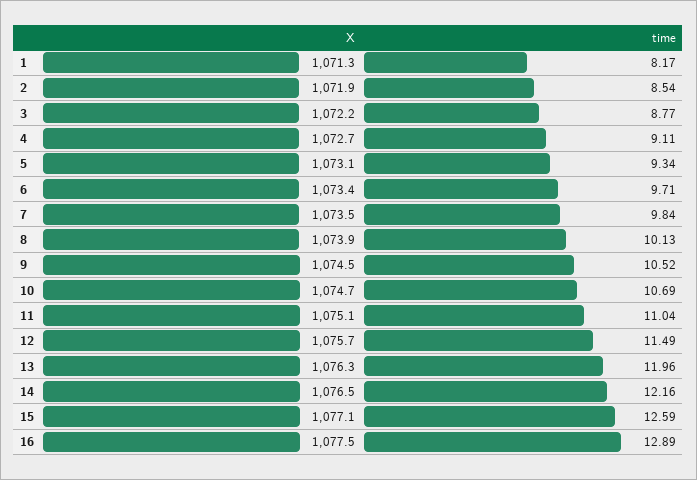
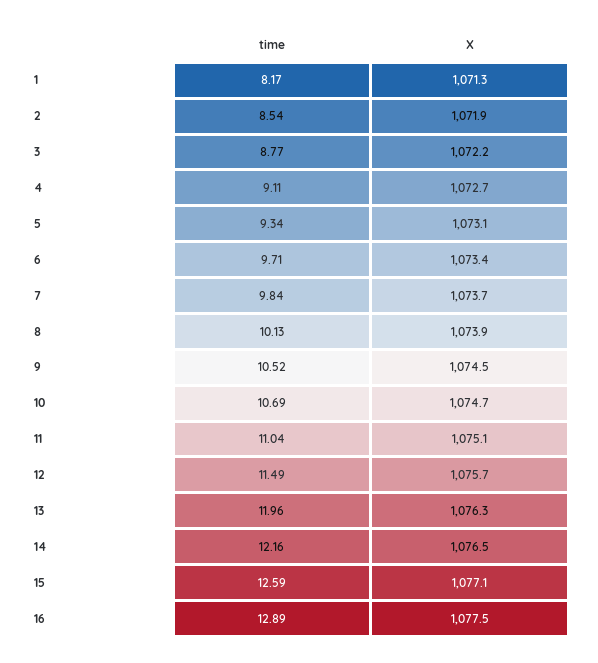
X, 7: 1073.5 -> 1073.7

